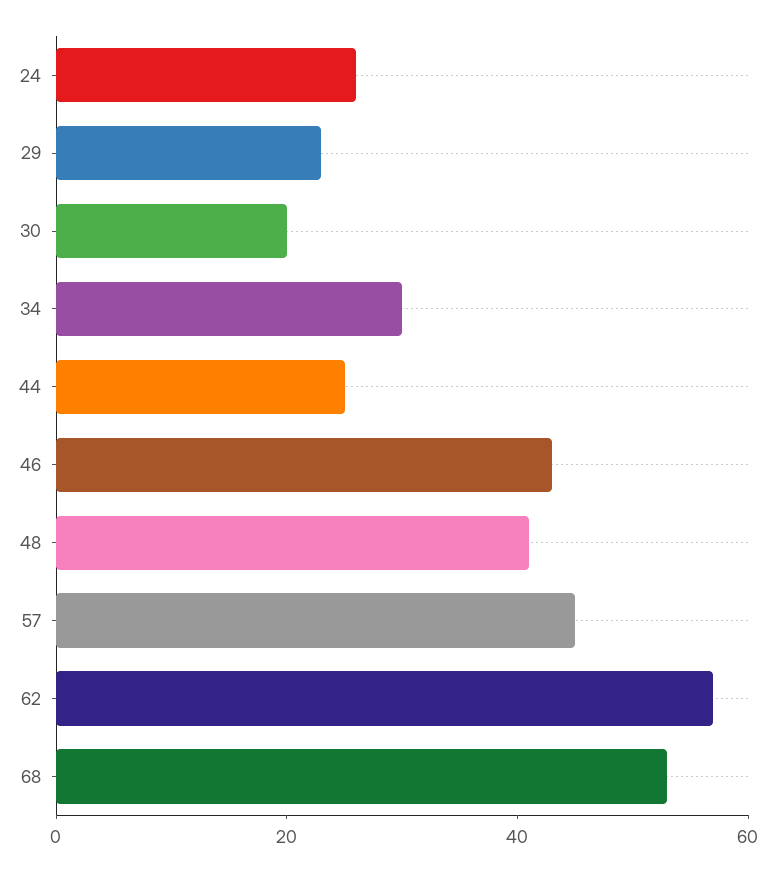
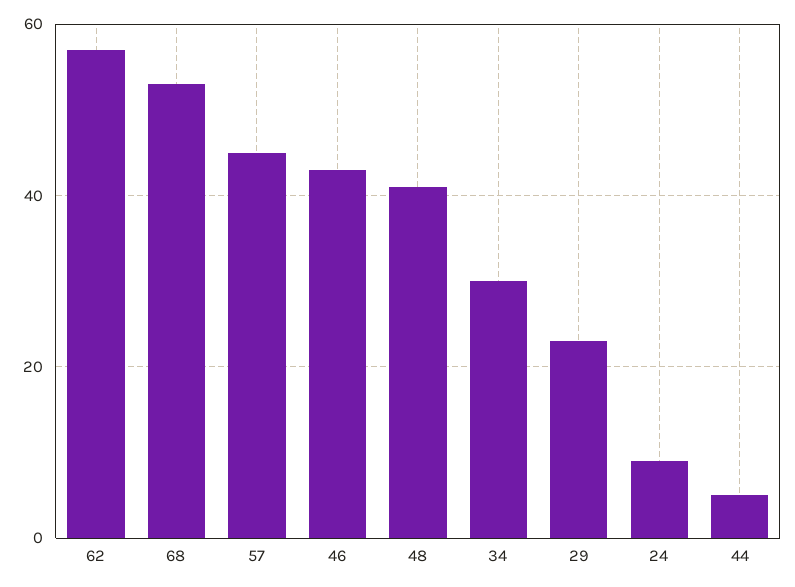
24: 25 -> 10
30: 20 -> none
44: 25 -> 5

